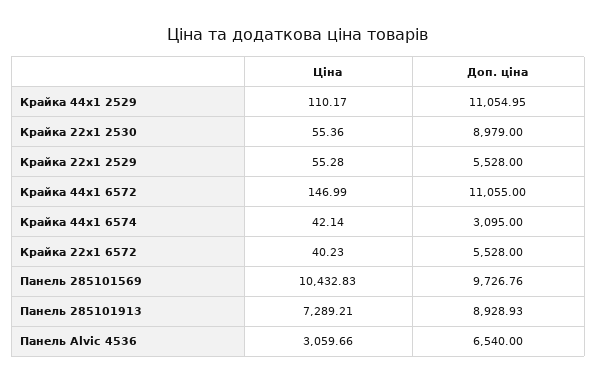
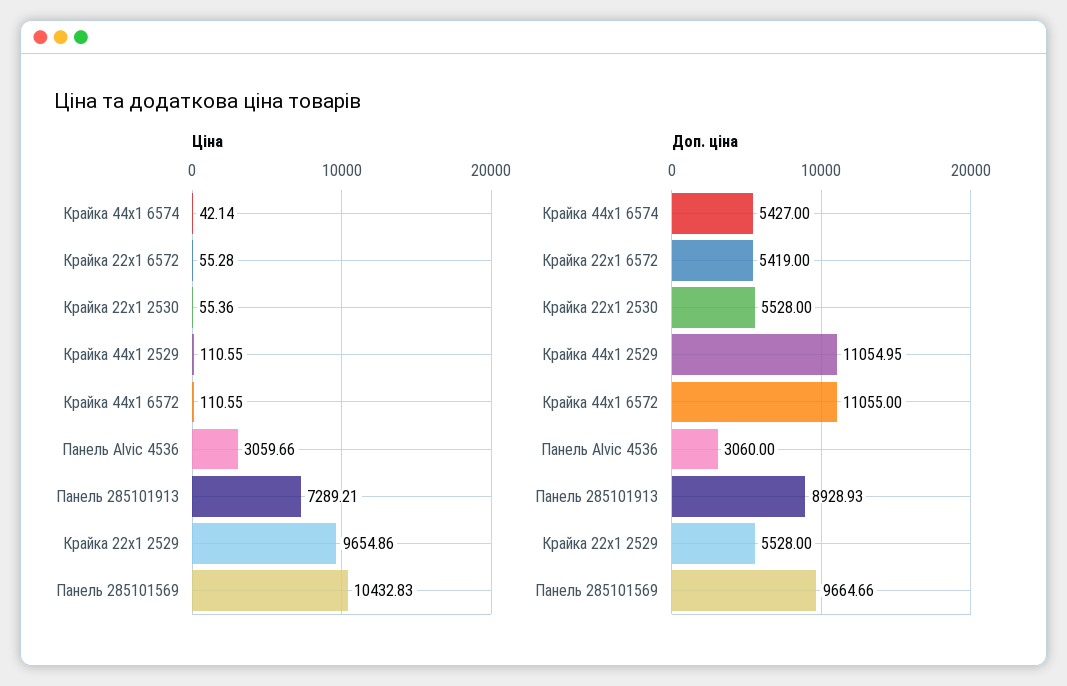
Ціна, Крайка 44x1 2529: 110.17 -> 110.55
Доп. ціна, Крайка 22x1 2530: 8979 -> 5528
Ціна, Крайка 22x1 2529: 55.28 -> 9654.86
Ціна, Крайка 44x1 6572: 146.99 -> 110.55
Доп. ціна, Крайка 44x1 6574: 3095 -> 5427
Ціна, Крайка 22x1 6572: 40.23 -> 55.28
Доп. ціна, Крайка 22x1 6572: 5528 -> 5419
Доп. ціна, Панель 285101569: 9726.76 -> 9664.66
Доп. ціна, Панель Alvic 4536: 6540 -> 3060

